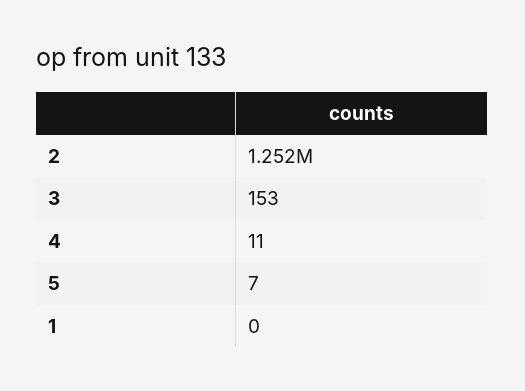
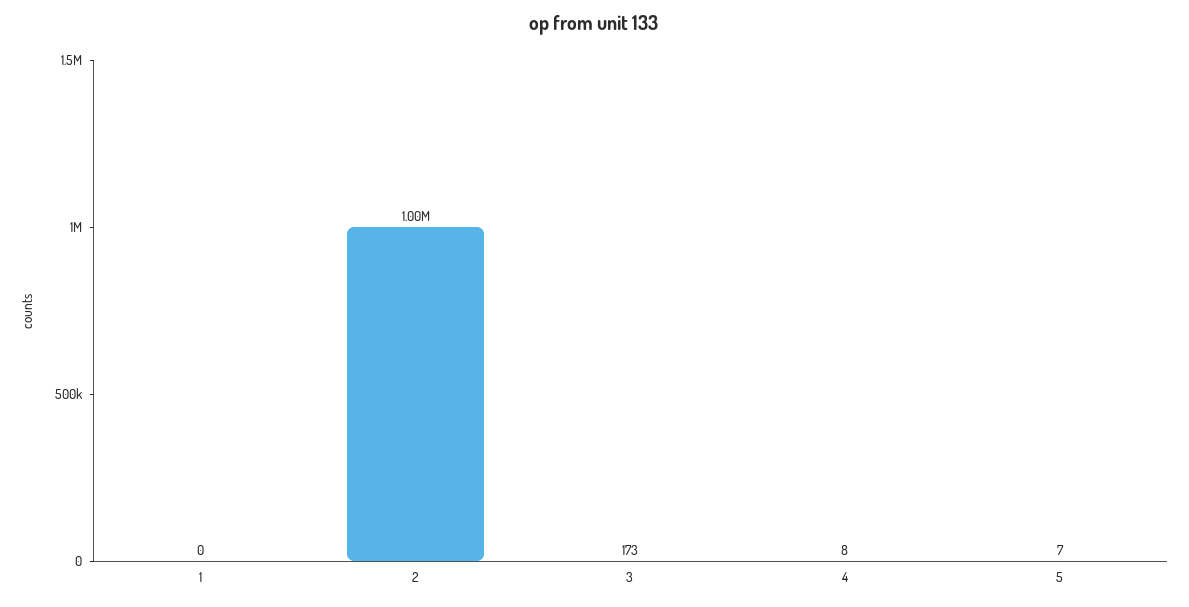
2: 1252000 -> 1000000
3: 153 -> 173
4: 11 -> 8

